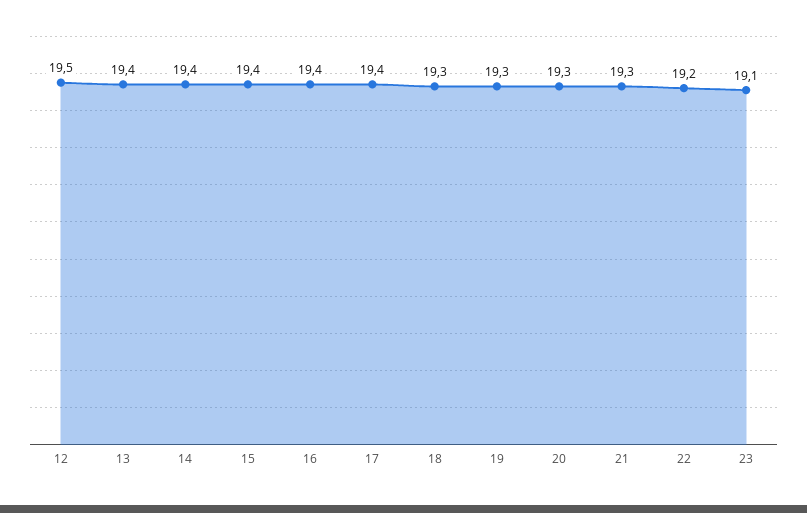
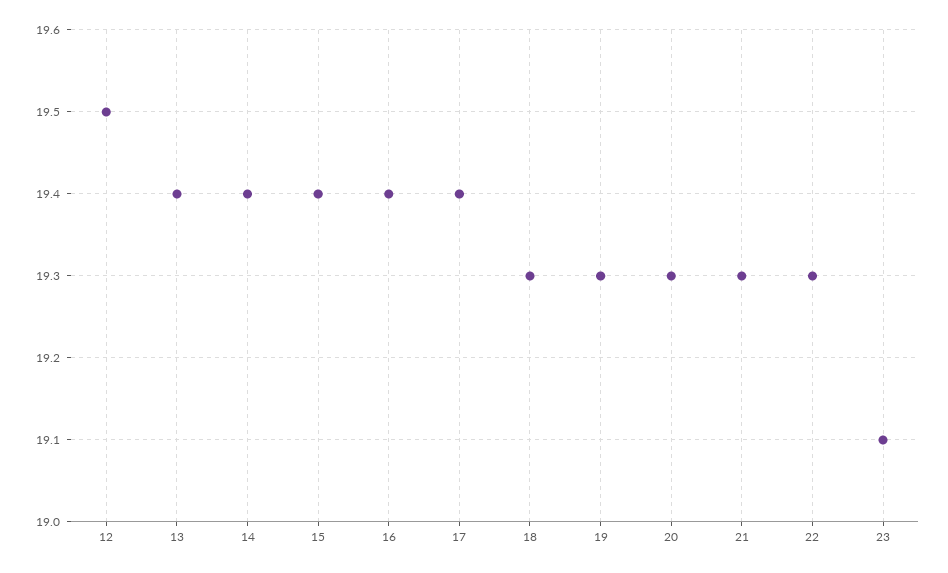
22: 19.2 -> 19.3

